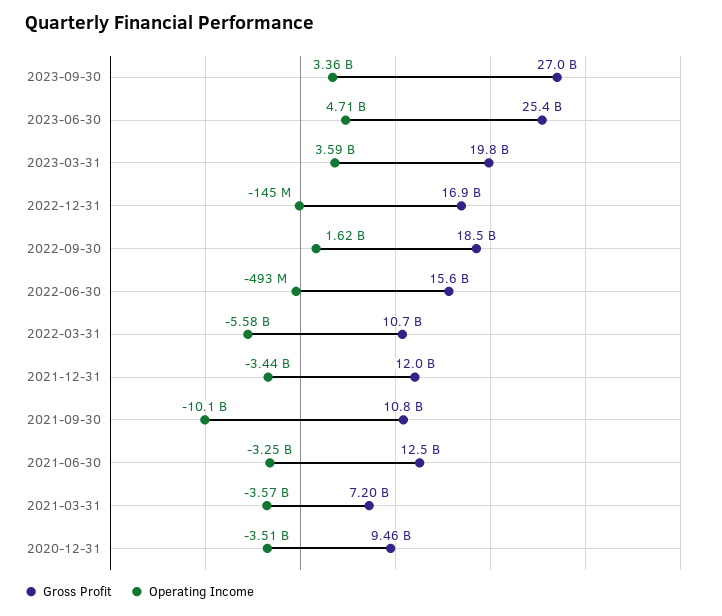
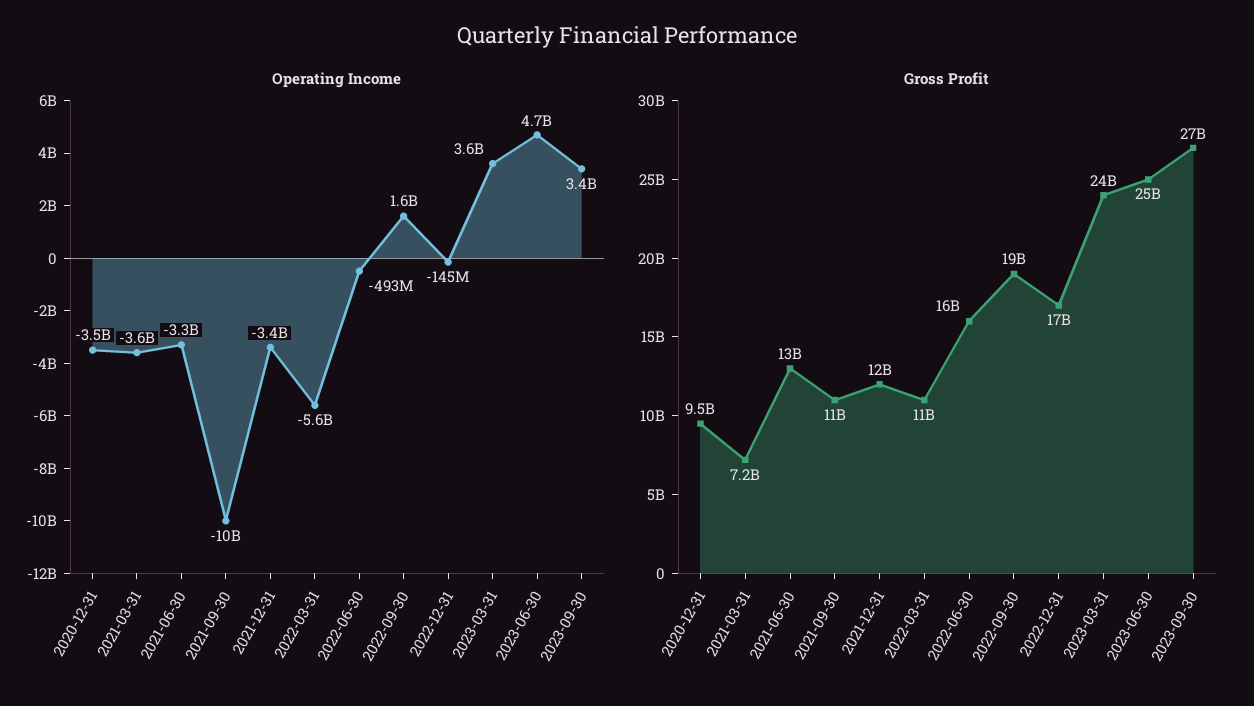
Gross Profit, 2023-03-31: 19800000000 -> 24000000000

